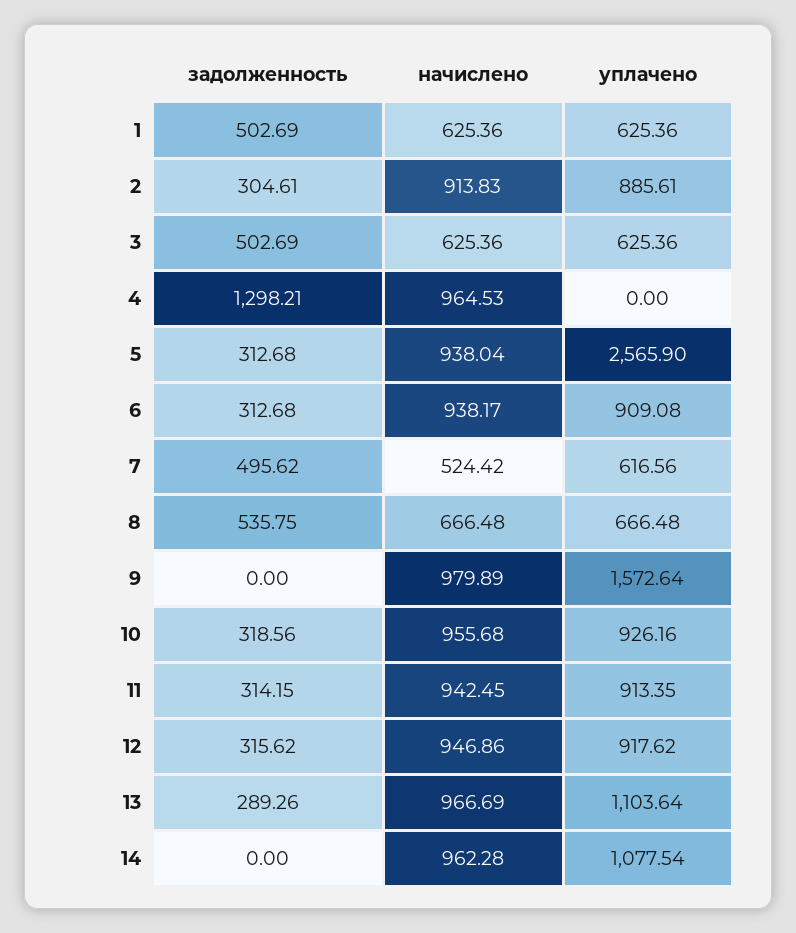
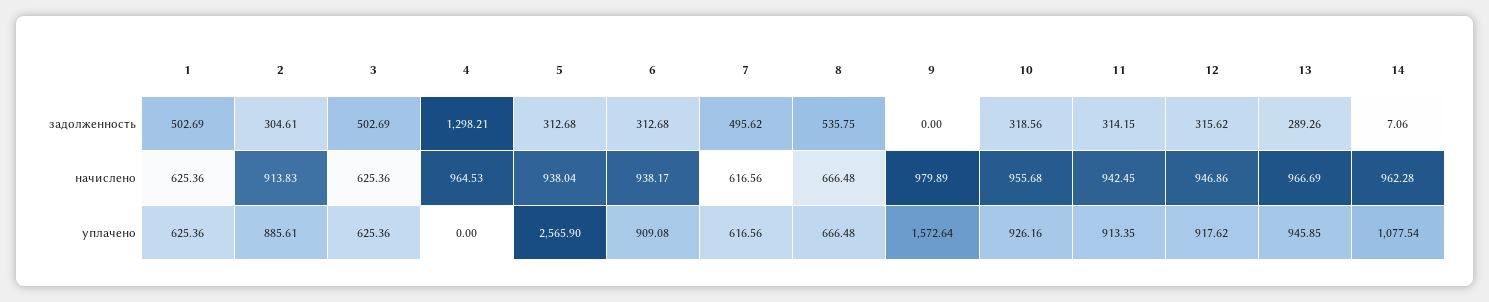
начислено, 7: 524.42 -> 616.56
уплачено, 13: 1103.64 -> 945.85
задолженность, 14: 0 -> 7.06

